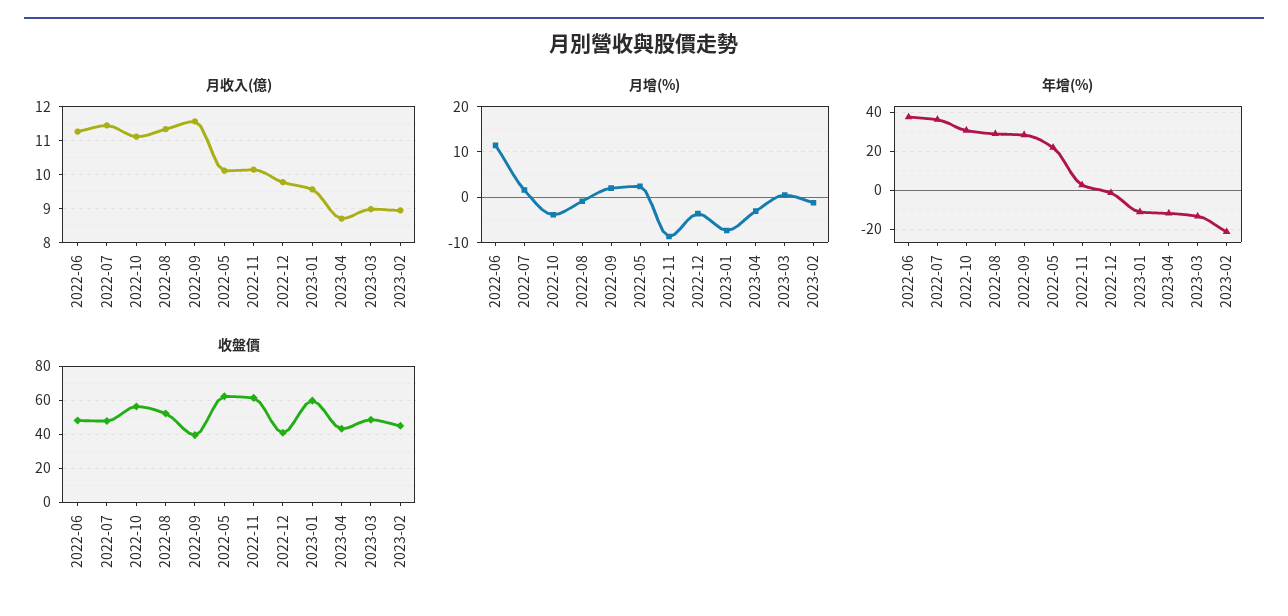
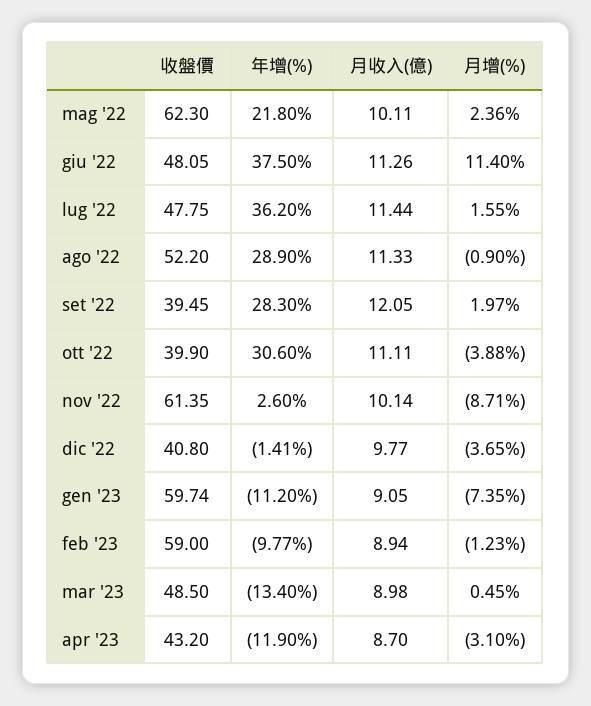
月收入(億), 2022-09: 11.6 -> 12.05
月收入(億), 2023-01: 9.6 -> 9.05
年增(%), 2023-02: -20 -> -9.77
收盤價, 2022-10: 55 -> 39.9
收盤價, 2023-02: 45 -> 59

